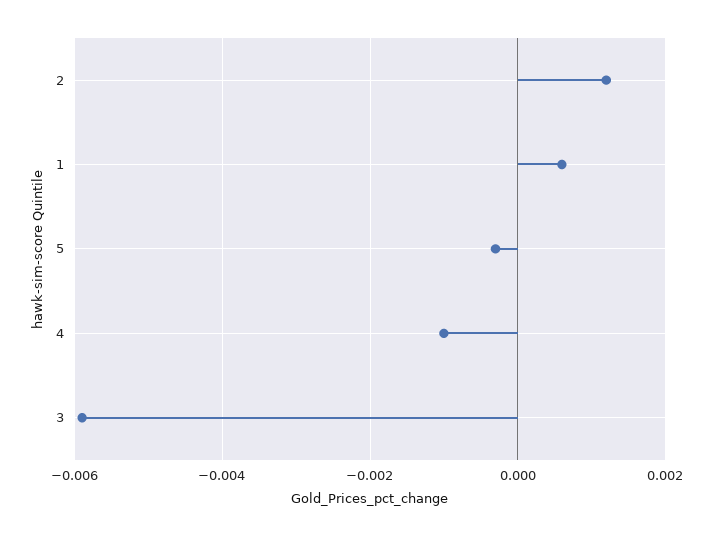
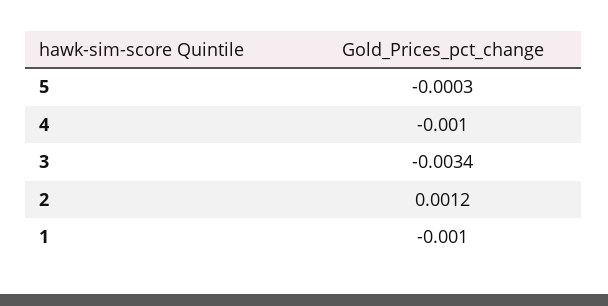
1: 0.0005 -> -0.001
3: -0.006 -> -0.0034

